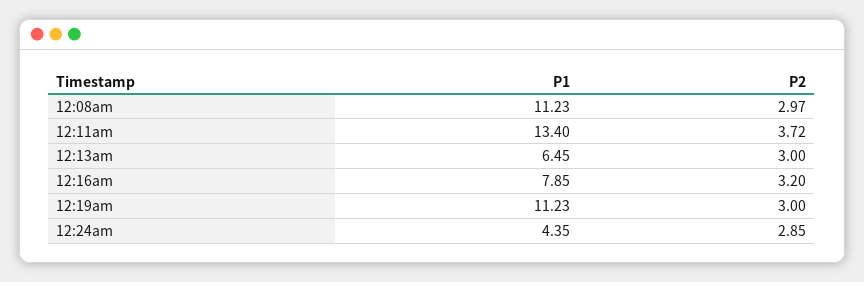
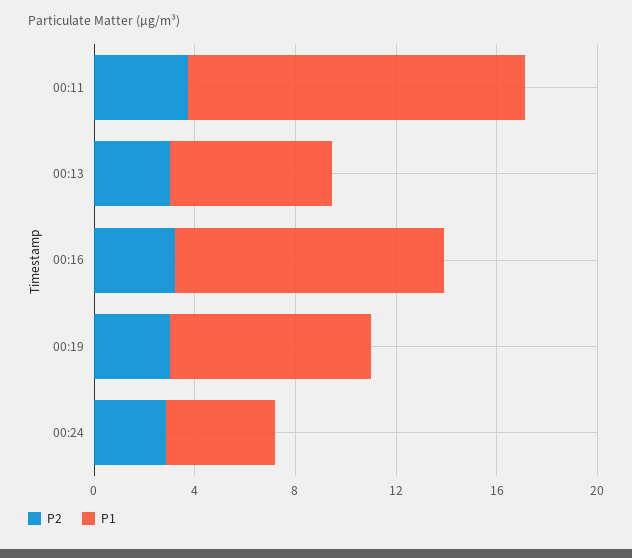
P1, 12:08am: 11.23 -> none
P2, 12:08am: 2.97 -> none
P1, 12:16am: 7.85 -> 11
P1, 12:19am: 11.23 -> 8

